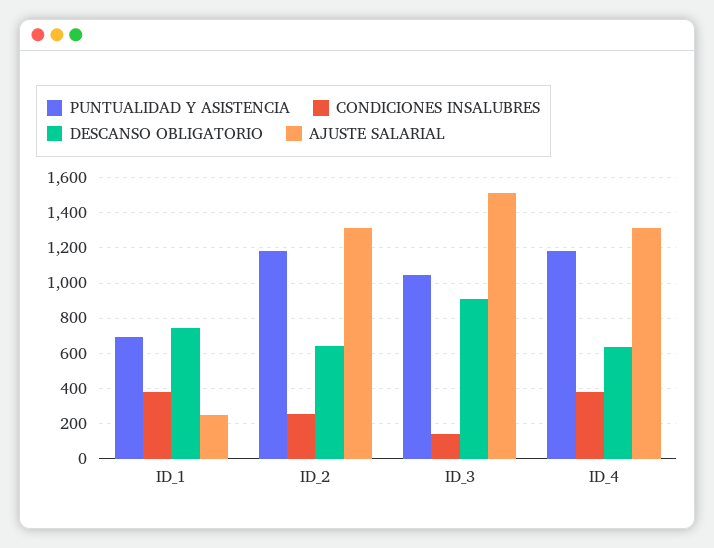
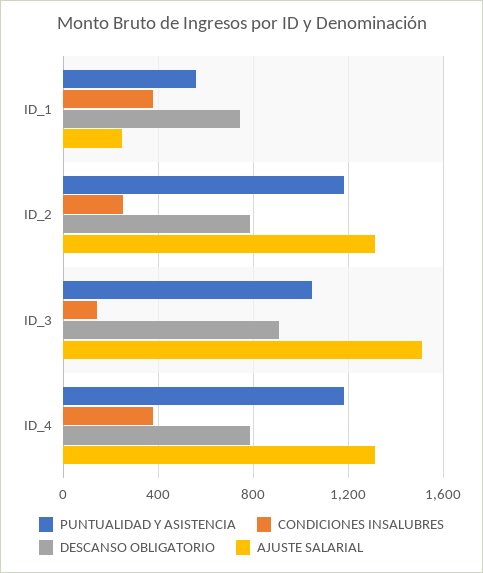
PUNTUALIDAD Y ASISTENCIA, ID_1: 700 -> 550
DESCANSO OBLIGATORIO, ID_2: 650 -> 800
DESCANSO OBLIGATORIO, ID_4: 650 -> 800

